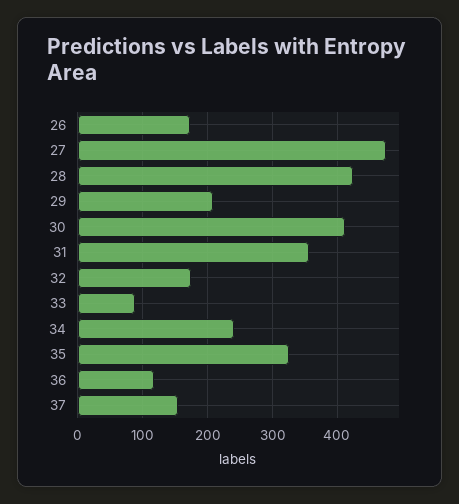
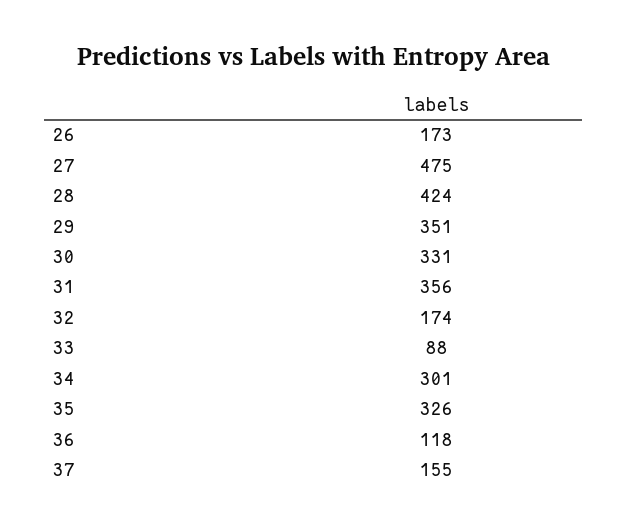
29: 210 -> 351
30: 410 -> 331
34: 240 -> 301

